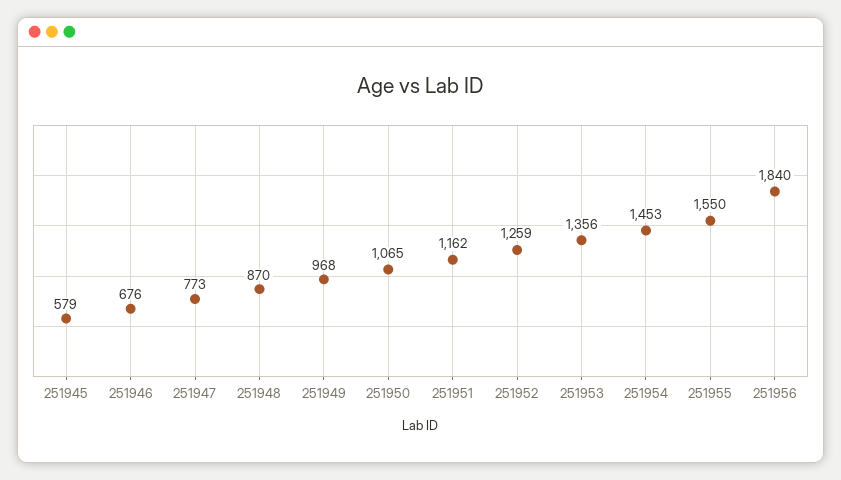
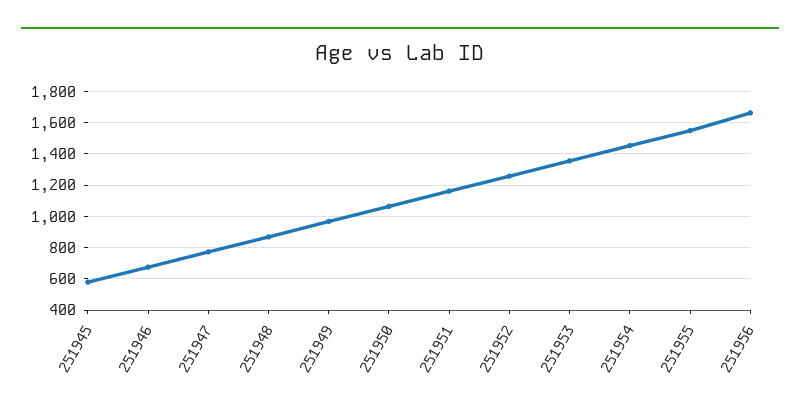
251956: 1840 -> 1650

